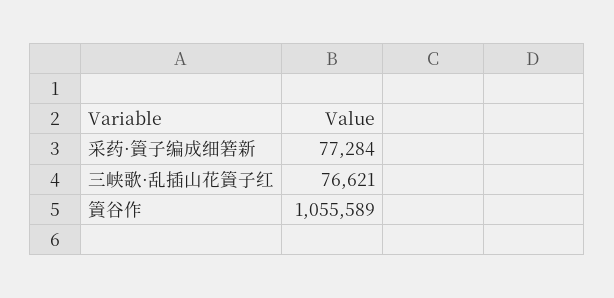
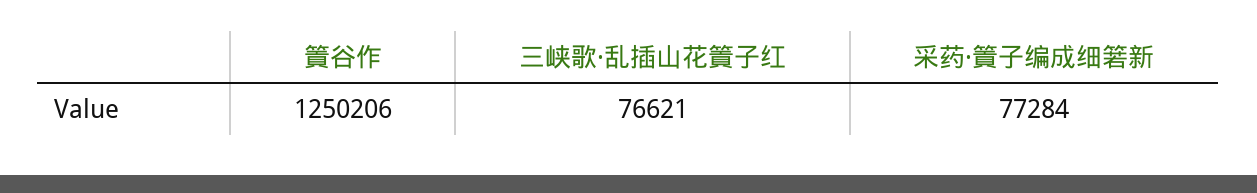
篢谷作: 1055589 -> 1250206

